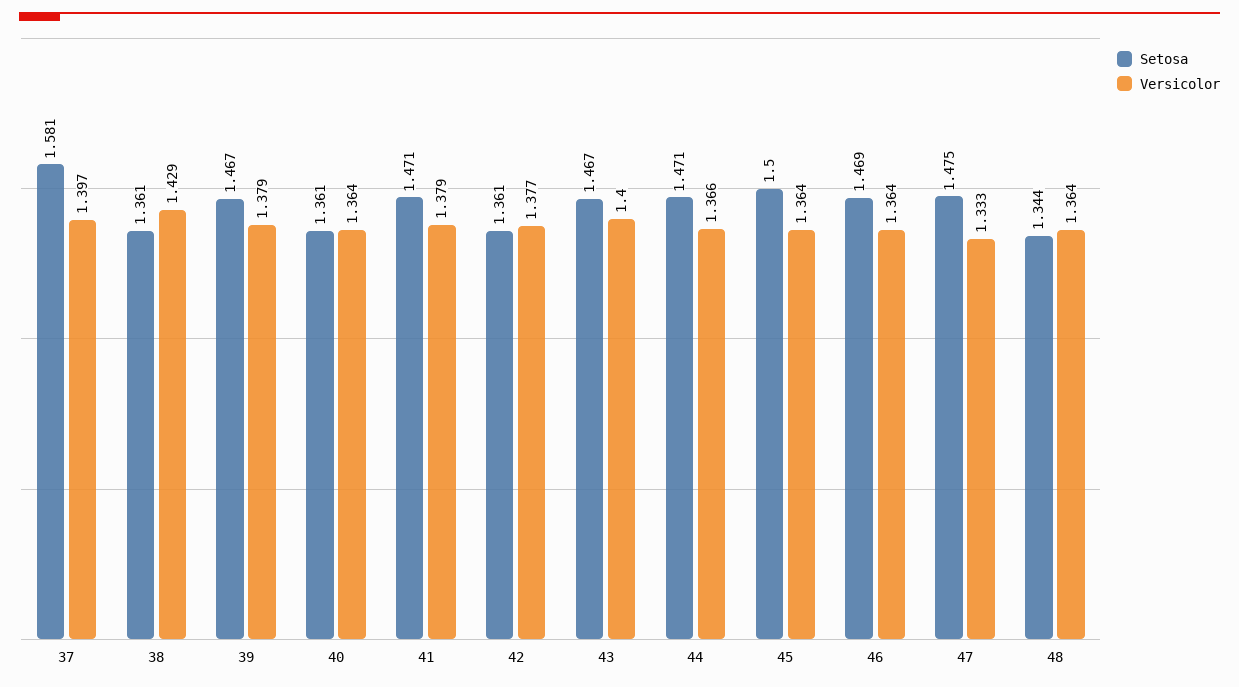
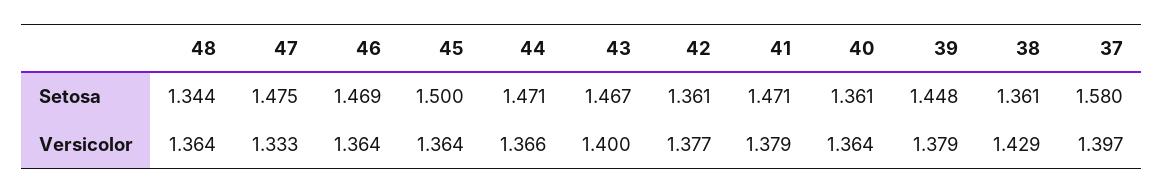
Setosa, 37: 1.581 -> 1.58
Setosa, 39: 1.467 -> 1.448

